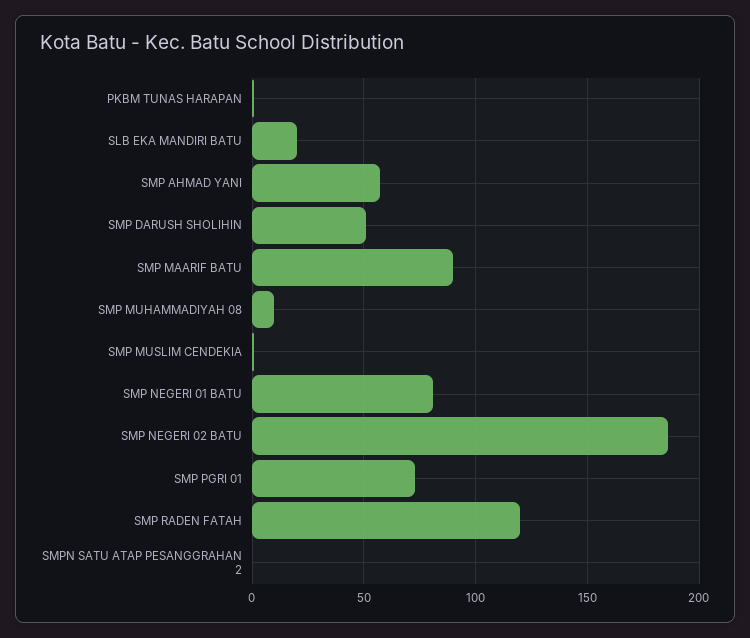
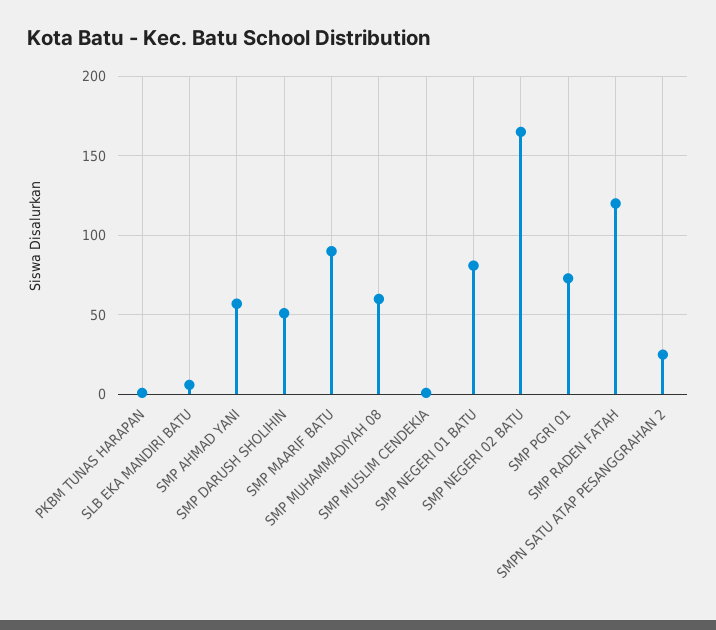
SLB EKA MANDIRI BATU: 20 -> 5
SMP MUHAMMADIYAH 08: 10 -> 60
SMP NEGERI 02 BATU: 185 -> 165
SMPN SATU ATAP PESANGGRAHAN 2: 0 -> 25

